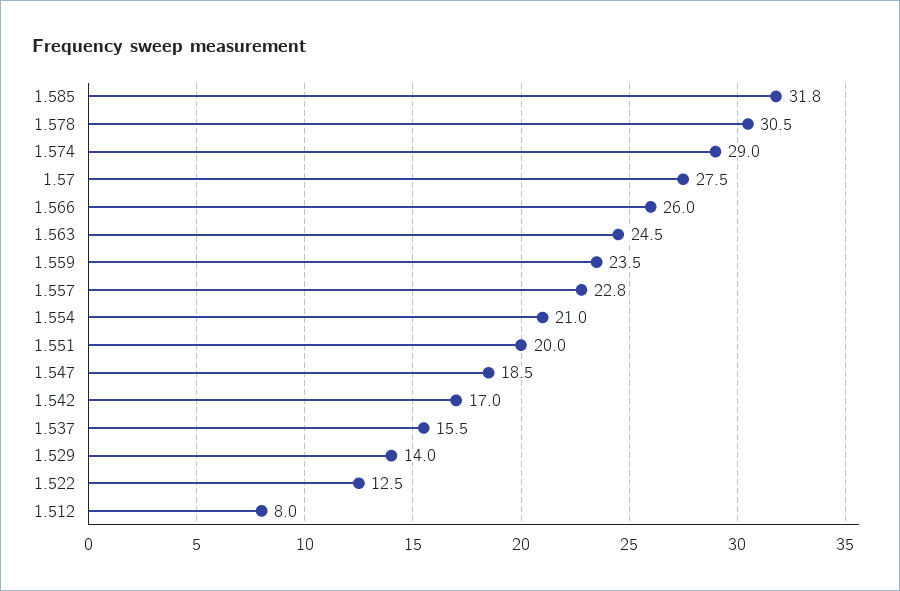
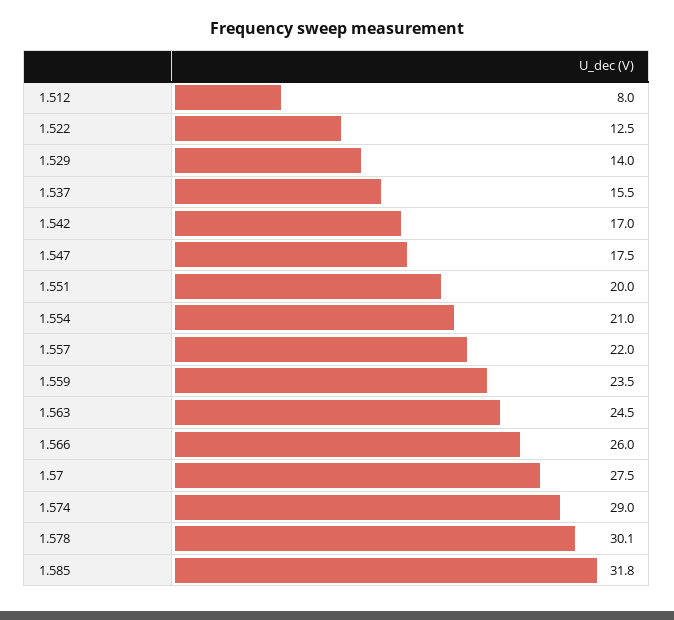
1.578: 30.5 -> 30.1
1.557: 22.8 -> 22
1.547: 18.5 -> 17.5

